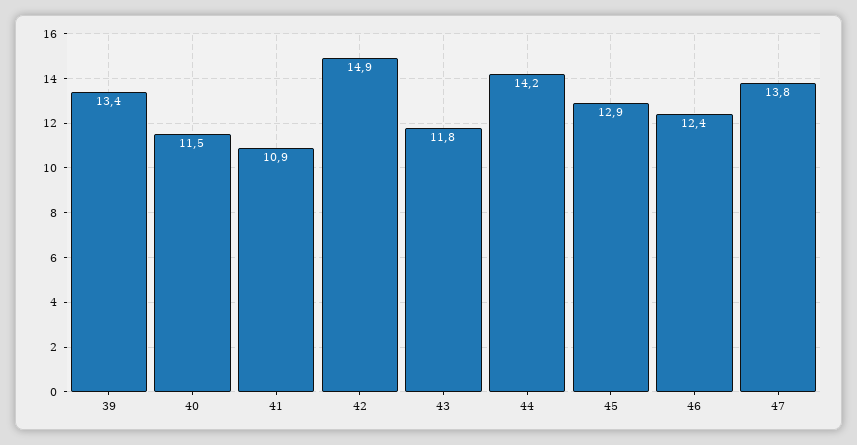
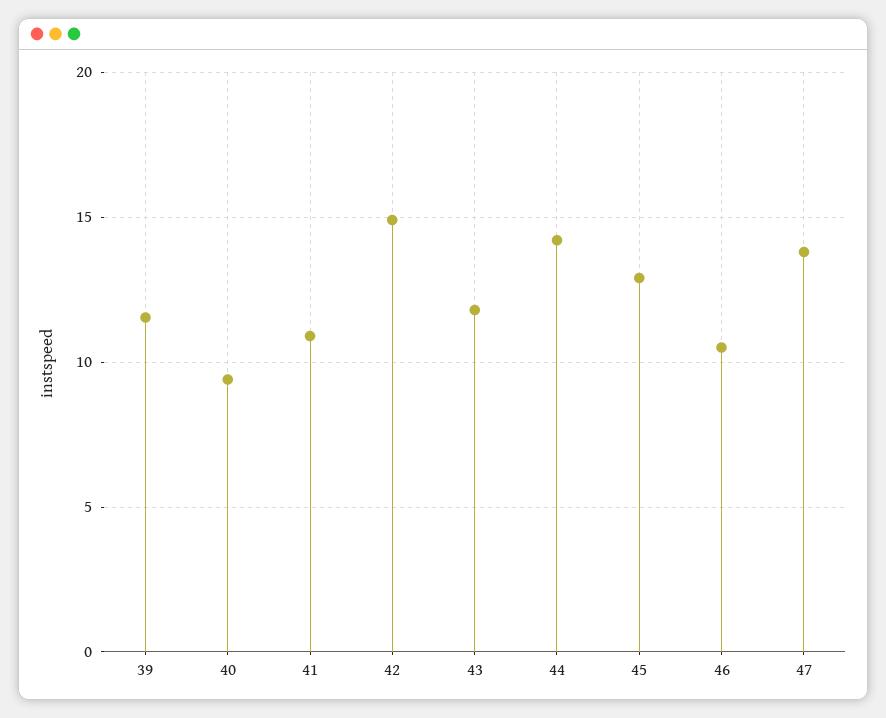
39: 13.4 -> 11.5
40: 11.5 -> 9.5
46: 12.4 -> 10.5

